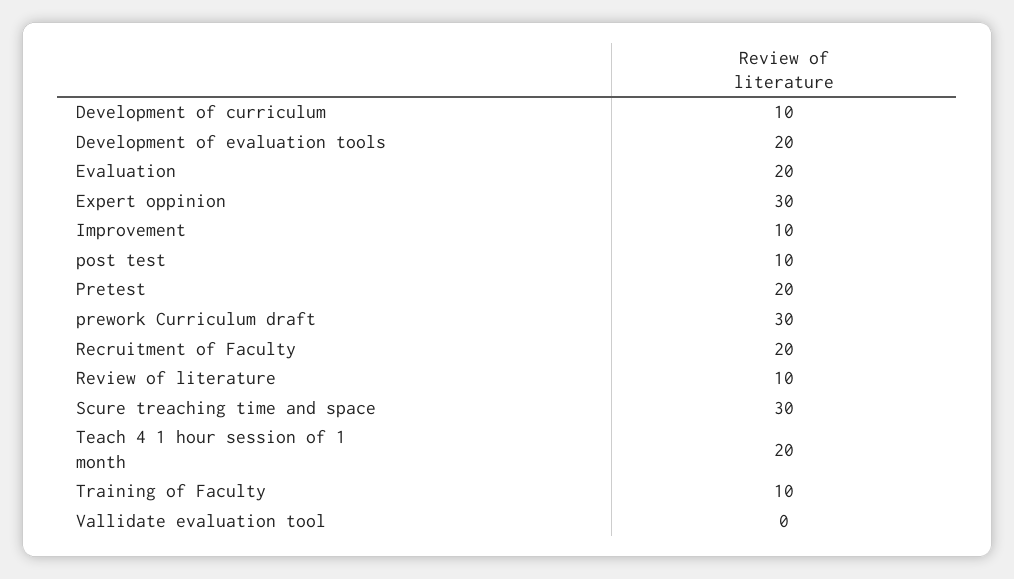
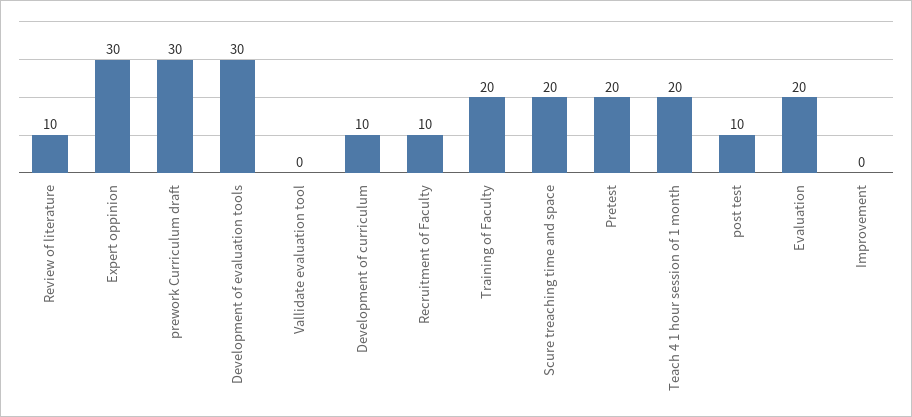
Development of evaluation tools: 20 -> 30
Improvement: 10 -> 0
Recruitment of Faculty: 20 -> 10
Scure treaching time and space: 30 -> 20
Training of Faculty: 10 -> 20

